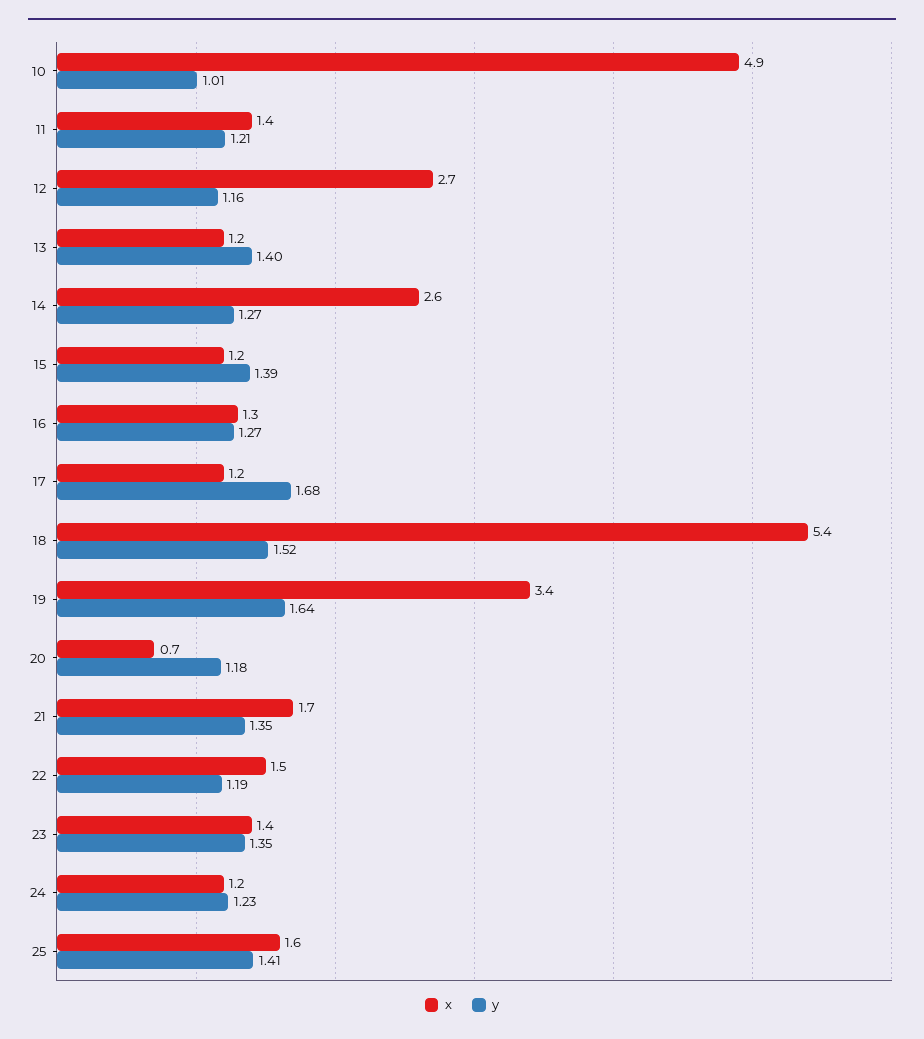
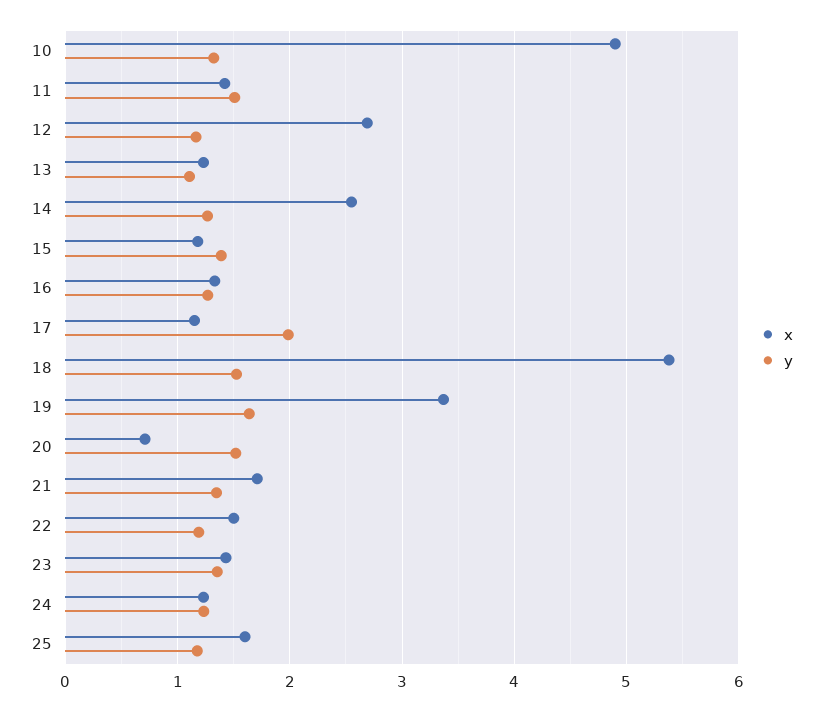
y, 10: 1.01 -> 1.3
y, 11: 1.21 -> 1.5
y, 13: 1.4 -> 1.1
y, 17: 1.68 -> 2
y, 20: 1.18 -> 1.5
y, 25: 1.41 -> 1.2

